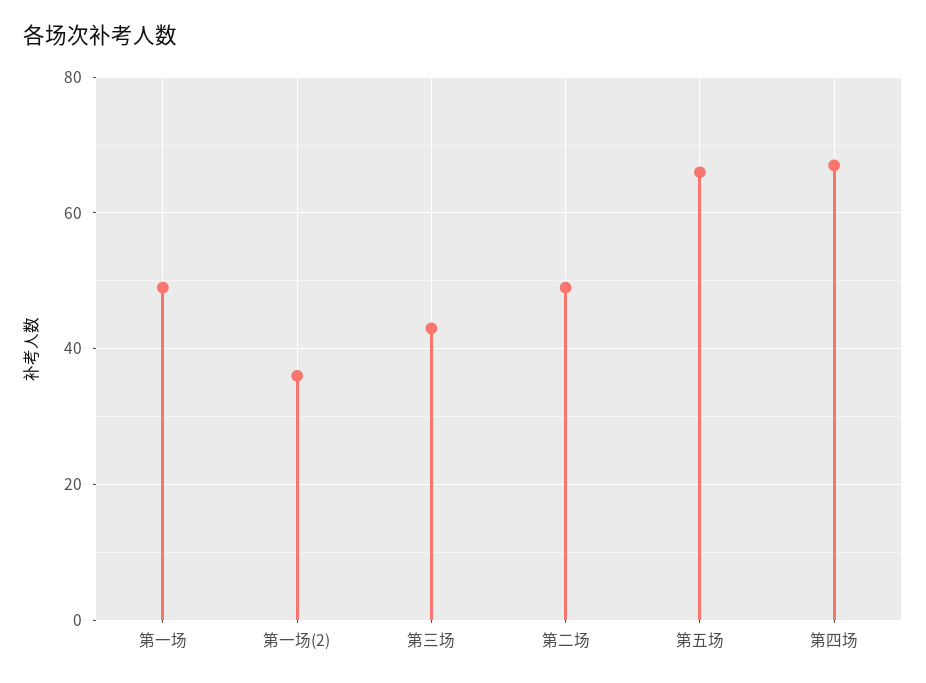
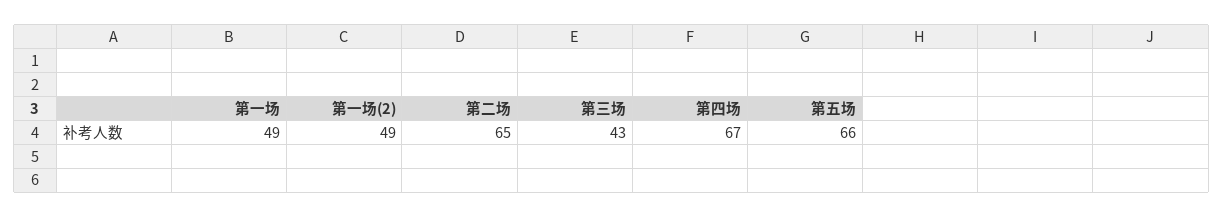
第一场(2): 35 -> 49
第二场: 50 -> 65

